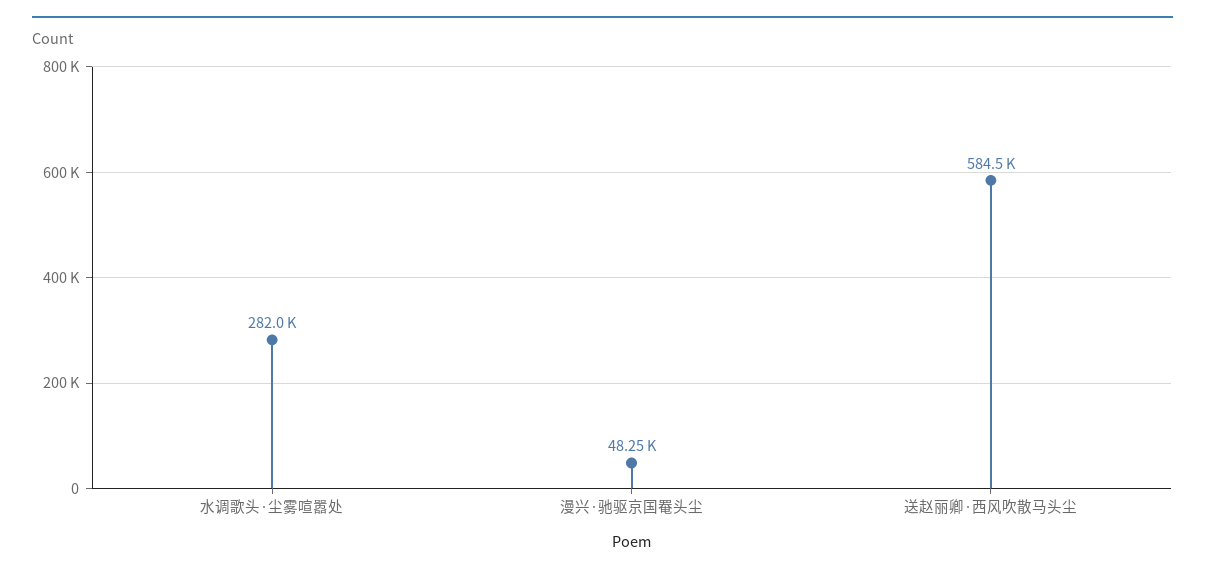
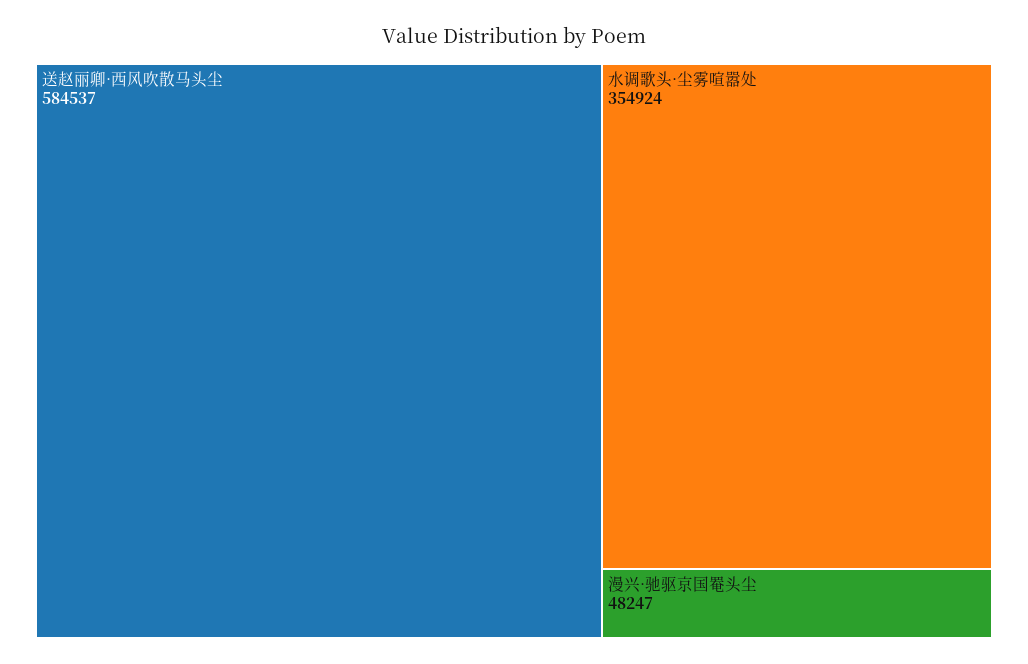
水调歌头·尘雾喧嚣处: 282000 -> 354924

